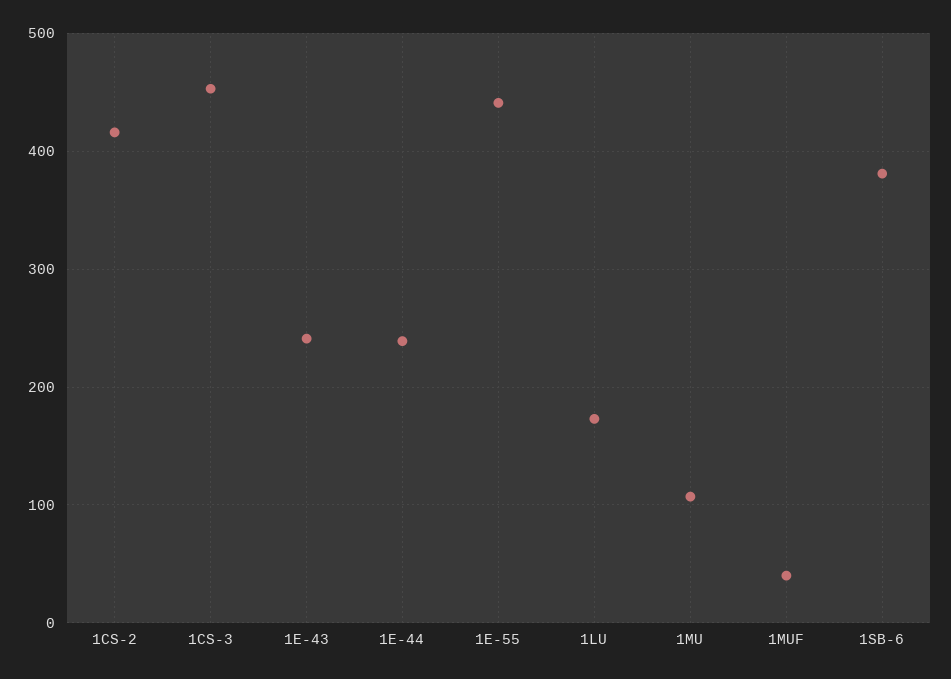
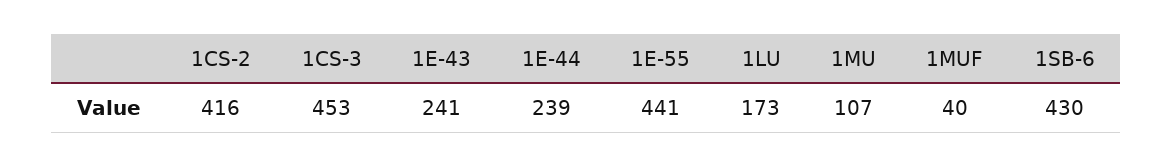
1SB-6: 380 -> 430

